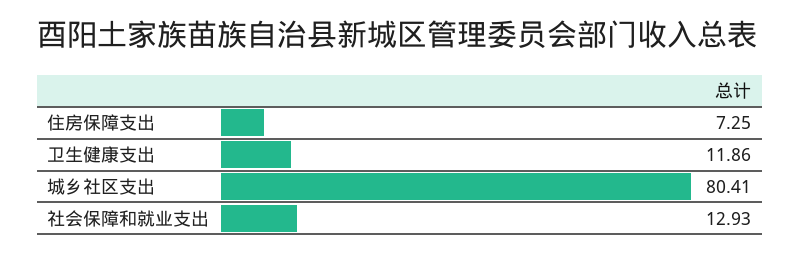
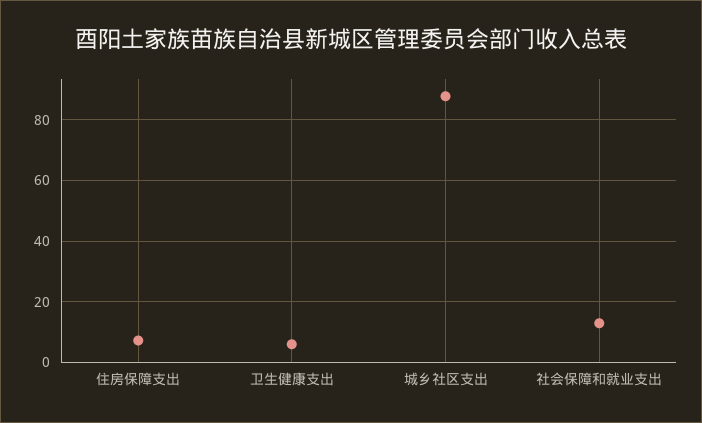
卫生健康支出: 11.86 -> 6
城乡社区支出: 80.41 -> 88

